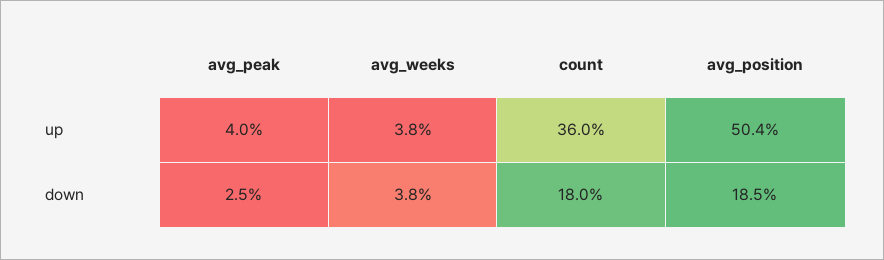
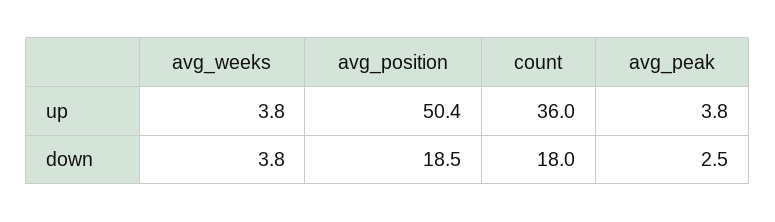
avg_peak, up: 4 -> 3.8

